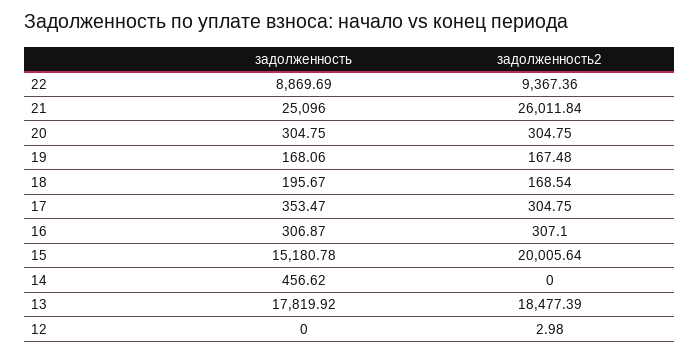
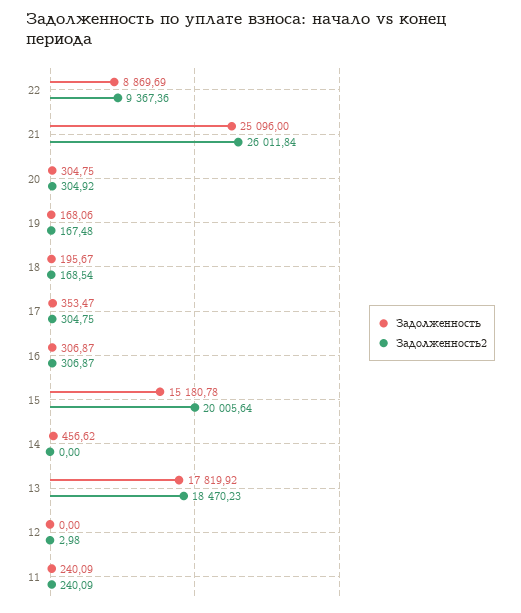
задолженность2, 20: 304.75 -> 304.92
задолженность2, 16: 307.1 -> 306.87
задолженность2, 13: 18477.39 -> 18470.23
задолженность, 11: none -> 240.09
задолженность2, 11: none -> 240.09

